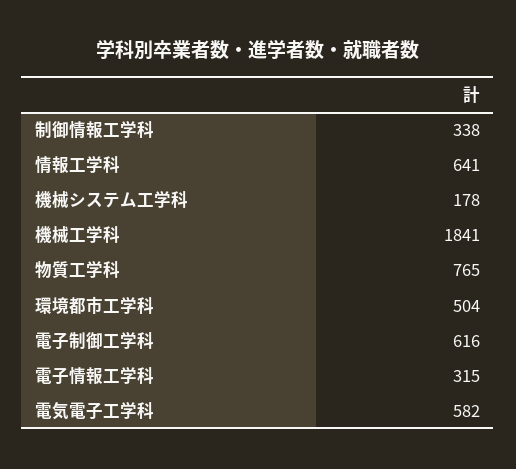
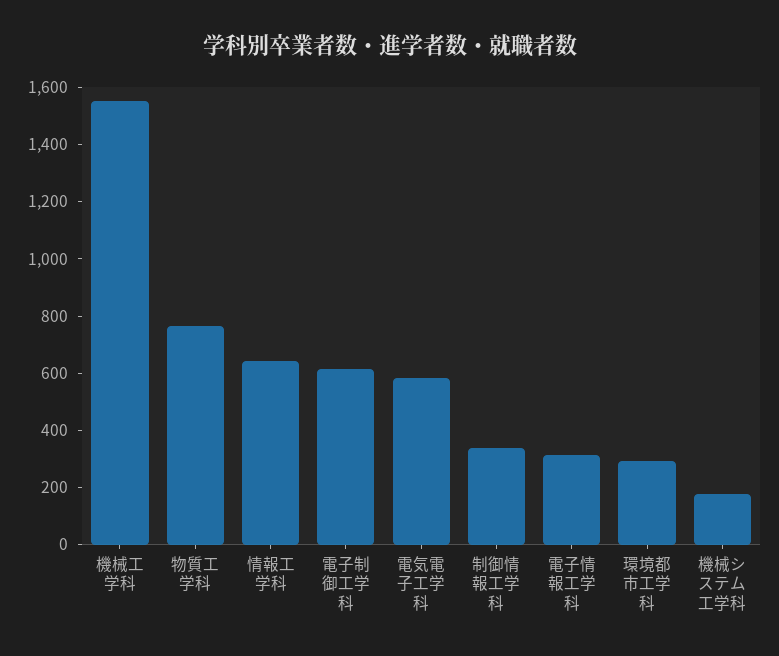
機械工学科: 1841 -> 1550
環境都市工学科: 504 -> 300

